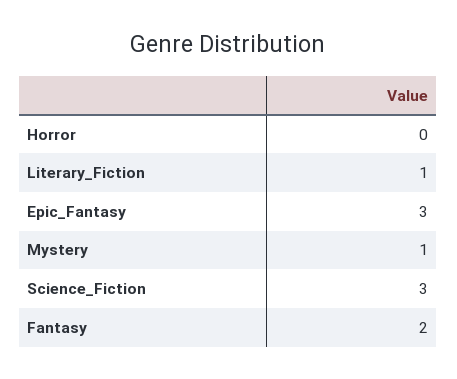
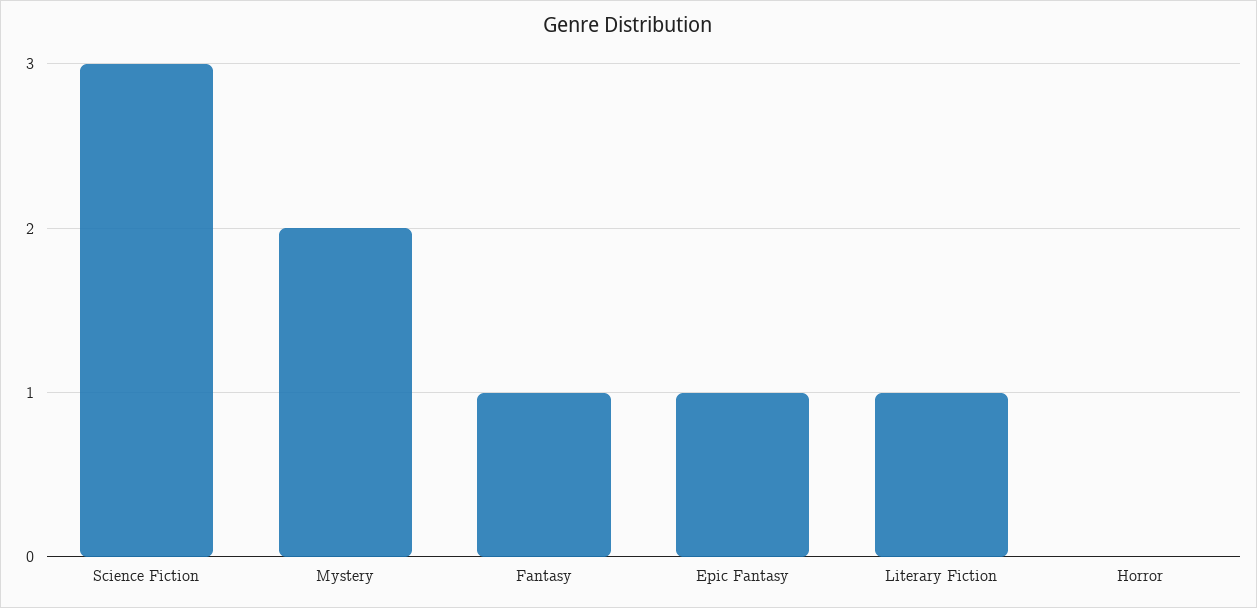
Epic_Fantasy: 3 -> 1
Mystery: 1 -> 2
Fantasy: 2 -> 1

